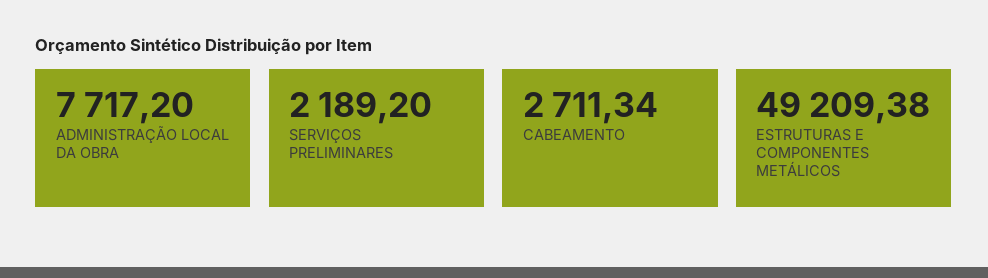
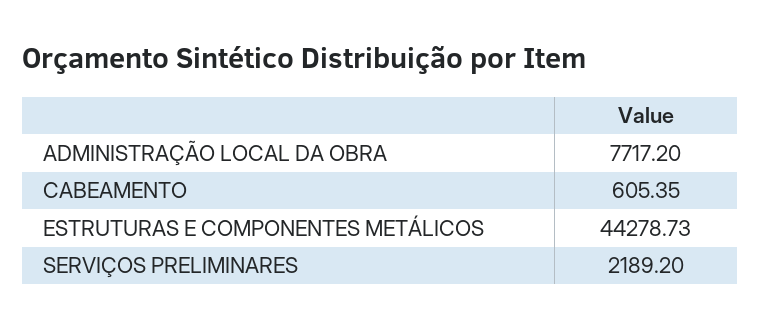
CABEAMENTO: 2711.34 -> 605.35
ESTRUTURAS E COMPONENTES METÁLICOS: 49209.38 -> 44278.73

